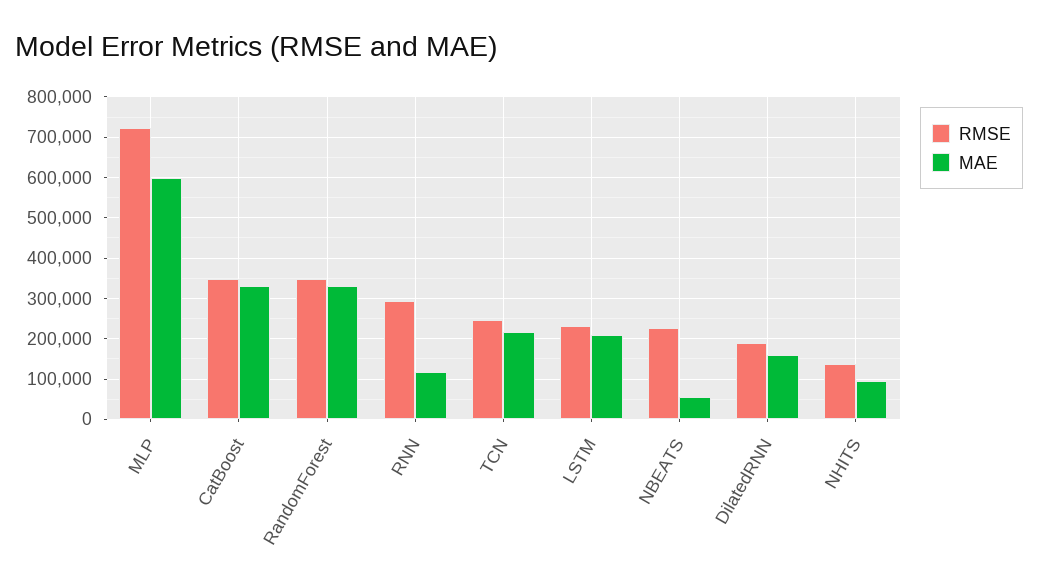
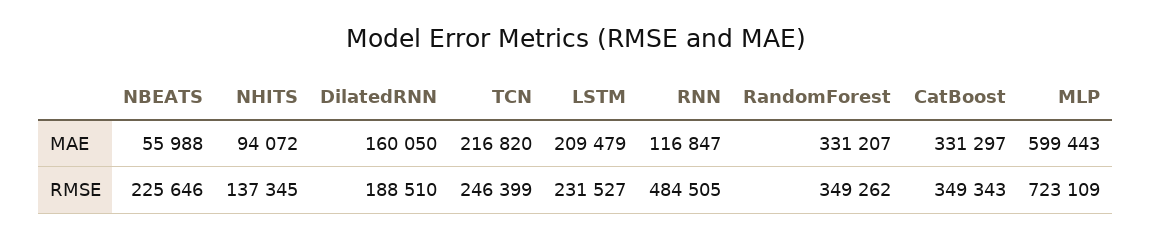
RMSE, RNN: 300000 -> 484505

